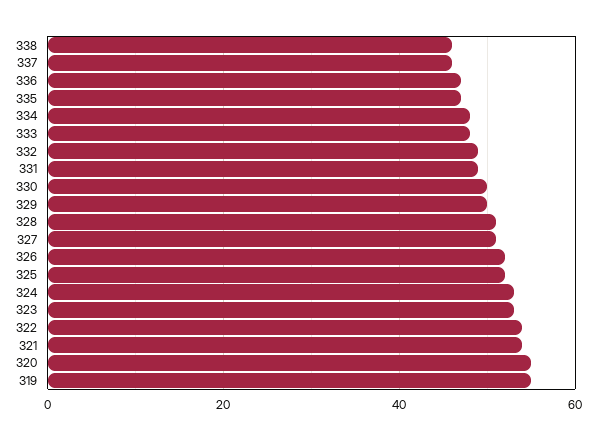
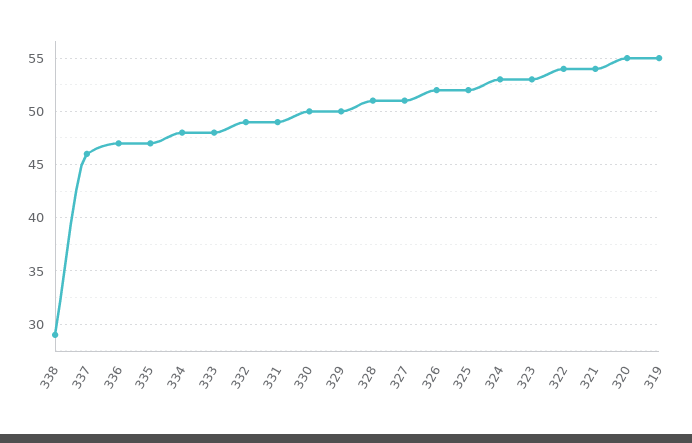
338: 45 -> 29

